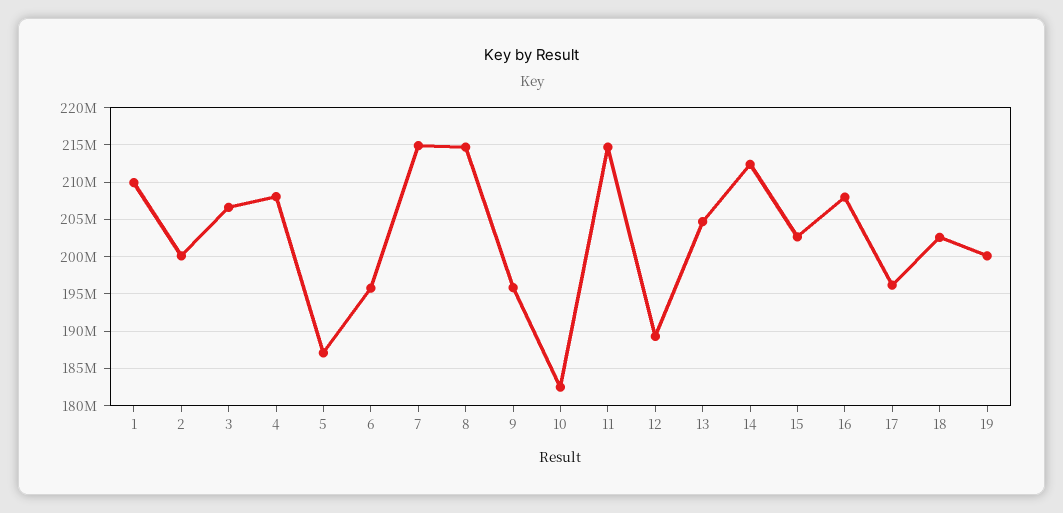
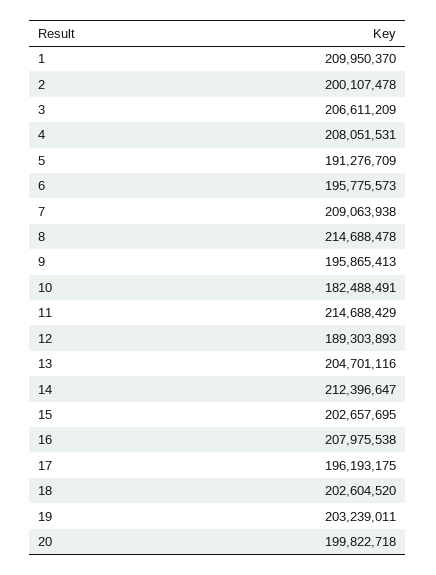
5: 187000000 -> 191276709
7: 215000000 -> 209063938
19: 200000000 -> 203239011
20: none -> 199822718

